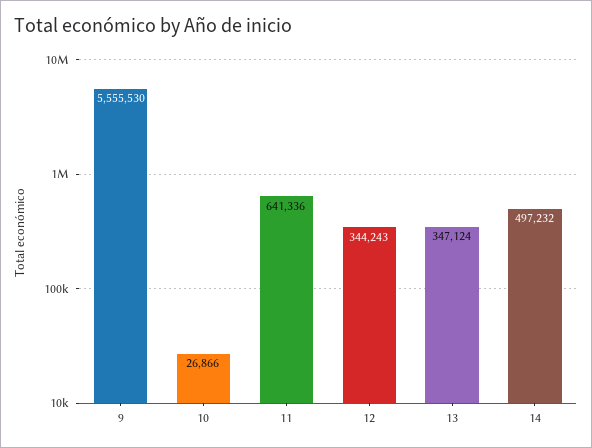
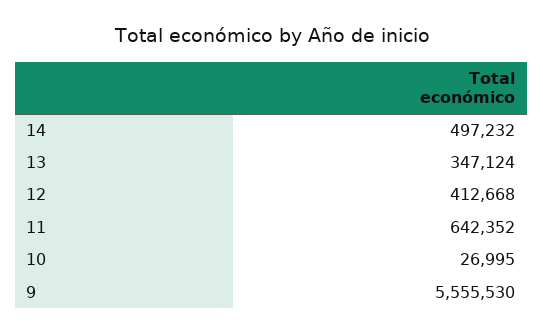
10: 26866 -> 26995
11: 641336 -> 642352
12: 344243 -> 412668

